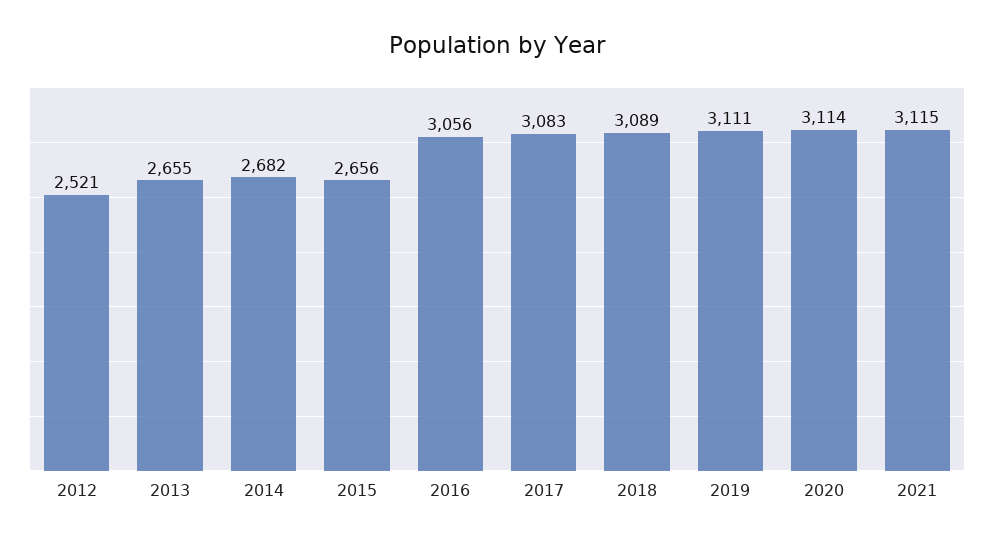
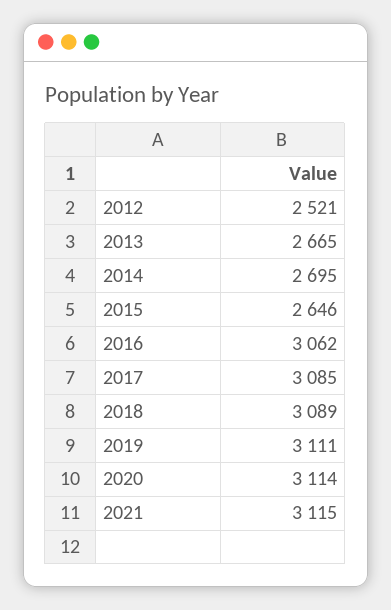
2013: 2655 -> 2665
2014: 2682 -> 2695
2015: 2656 -> 2646
2016: 3056 -> 3062
2017: 3083 -> 3085

